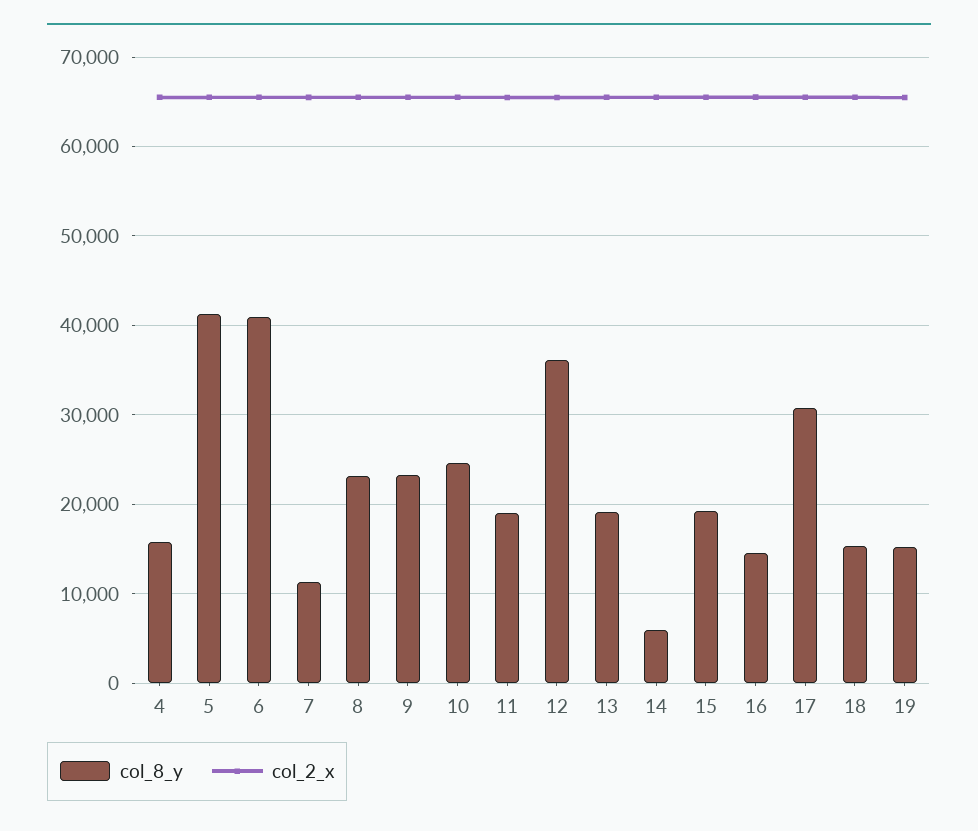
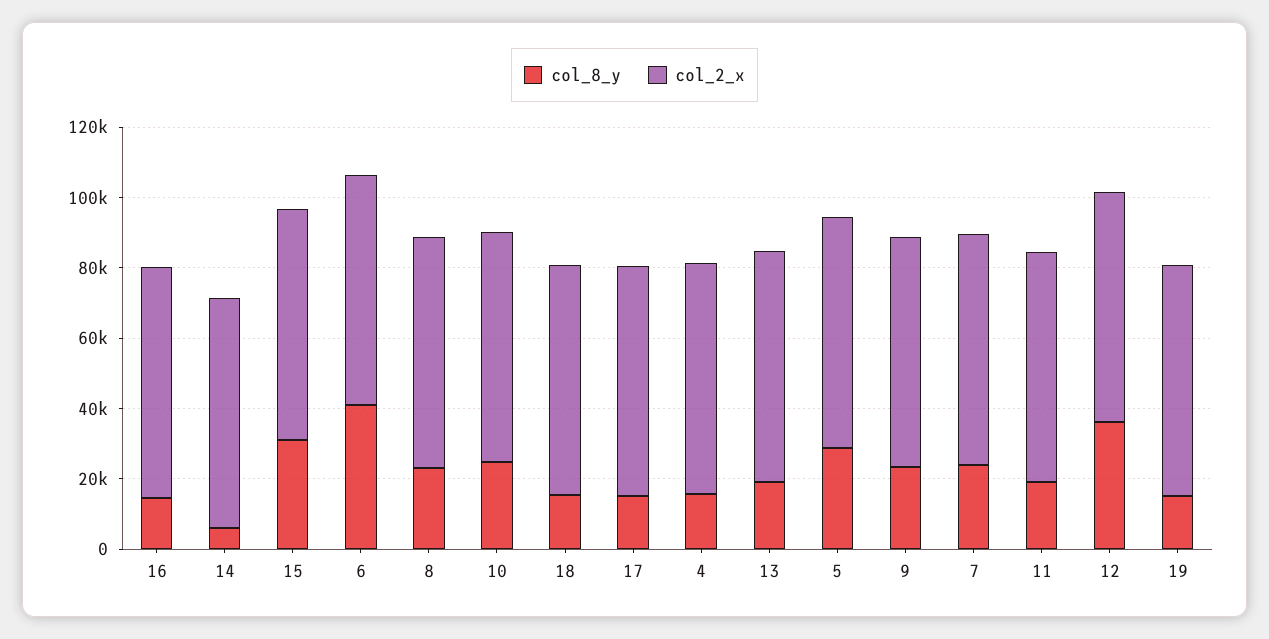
col_8_y, 5: 41000 -> 30000
col_8_y, 7: 11000 -> 25000
col_8_y, 15: 19000 -> 30000
col_8_y, 17: 31000 -> 15000

